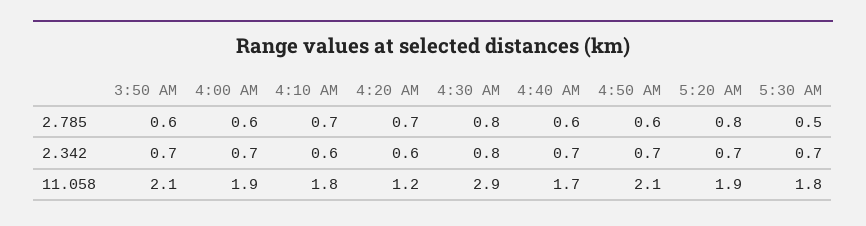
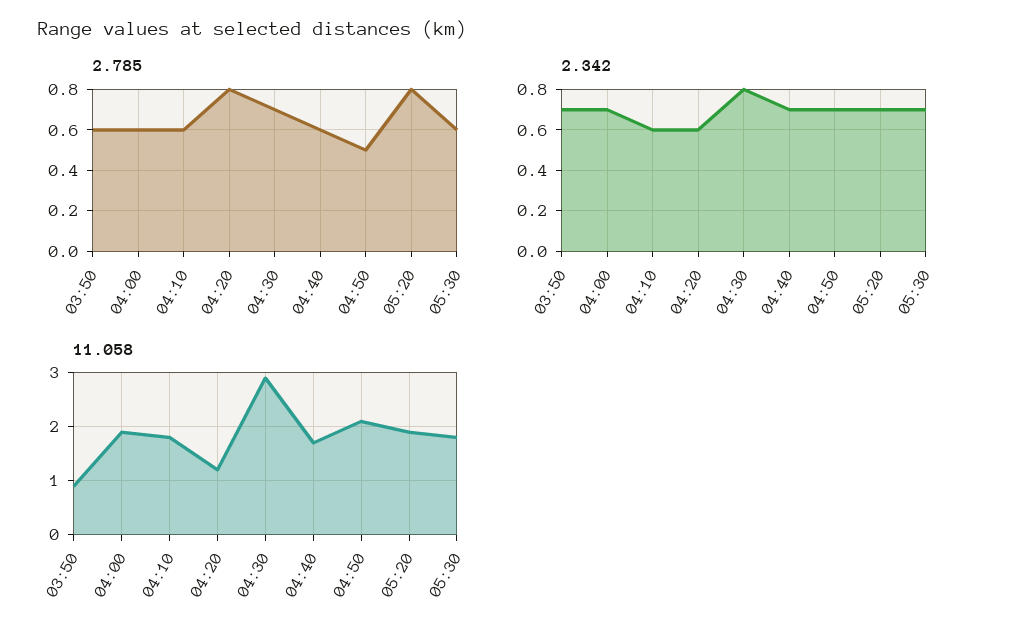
2.785, 4:10 AM: 0.7 -> 0.6
2.785, 4:20 AM: 0.7 -> 0.8
2.785, 4:30 AM: 0.8 -> 0.7
2.785, 4:50 AM: 0.6 -> 0.5
2.785, 5:30 AM: 0.5 -> 0.6
11.058, 3:50 AM: 2.1 -> 1

